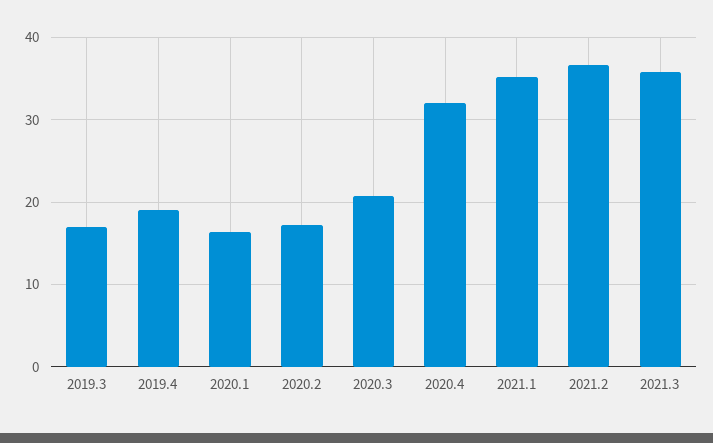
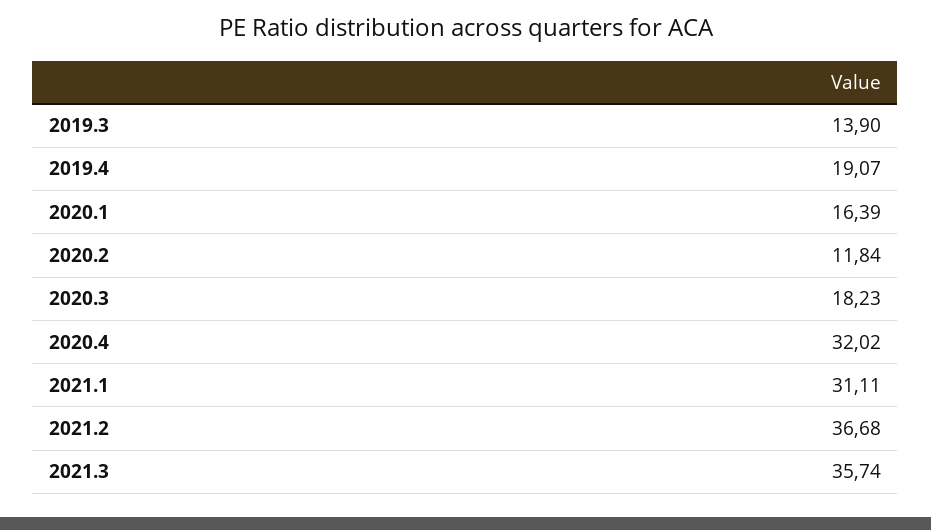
2019.3: 17 -> 13.9
2020.2: 17 -> 11.84
2020.3: 21 -> 18.23
2021.1: 35 -> 31.11

